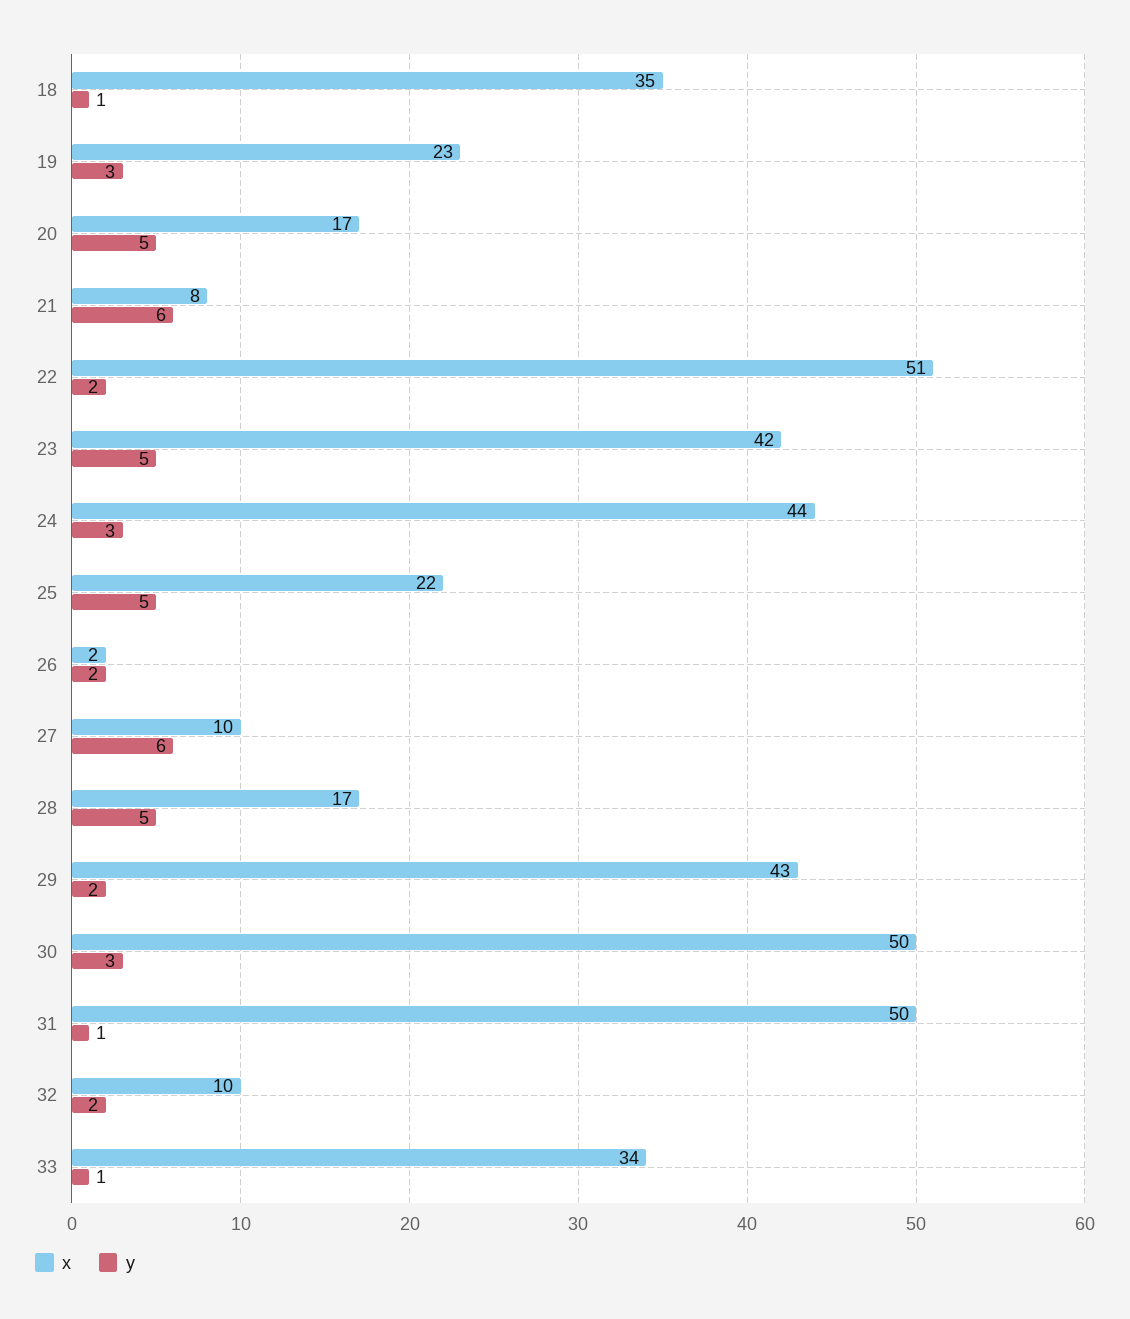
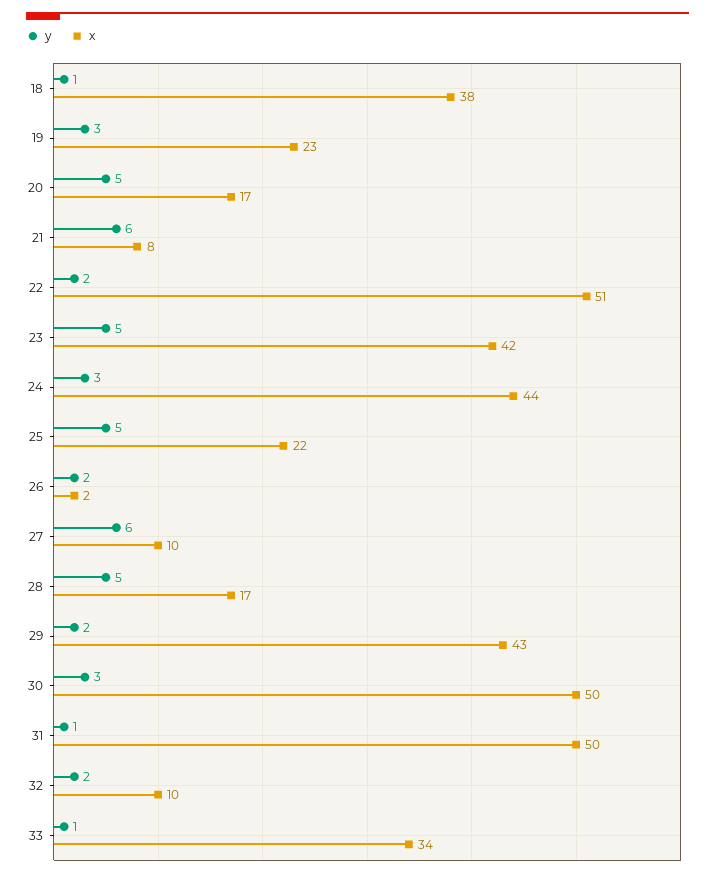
x, 18: 35 -> 38

